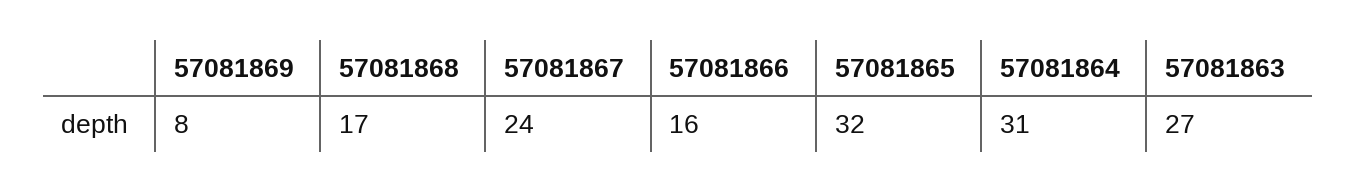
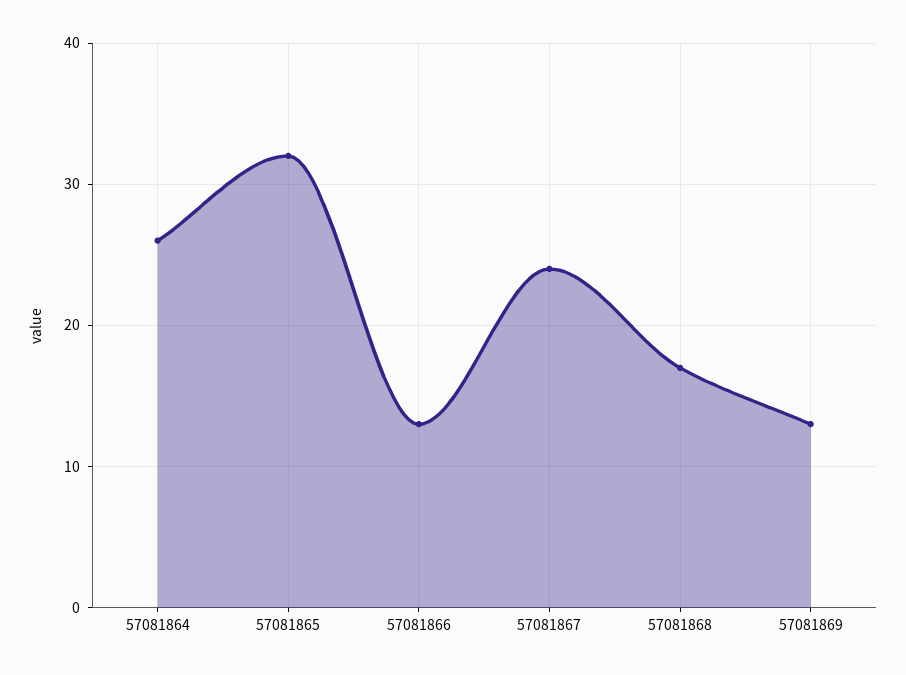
57081869: 8 -> 13
57081866: 16 -> 13
57081864: 31 -> 26
57081863: 27 -> none

